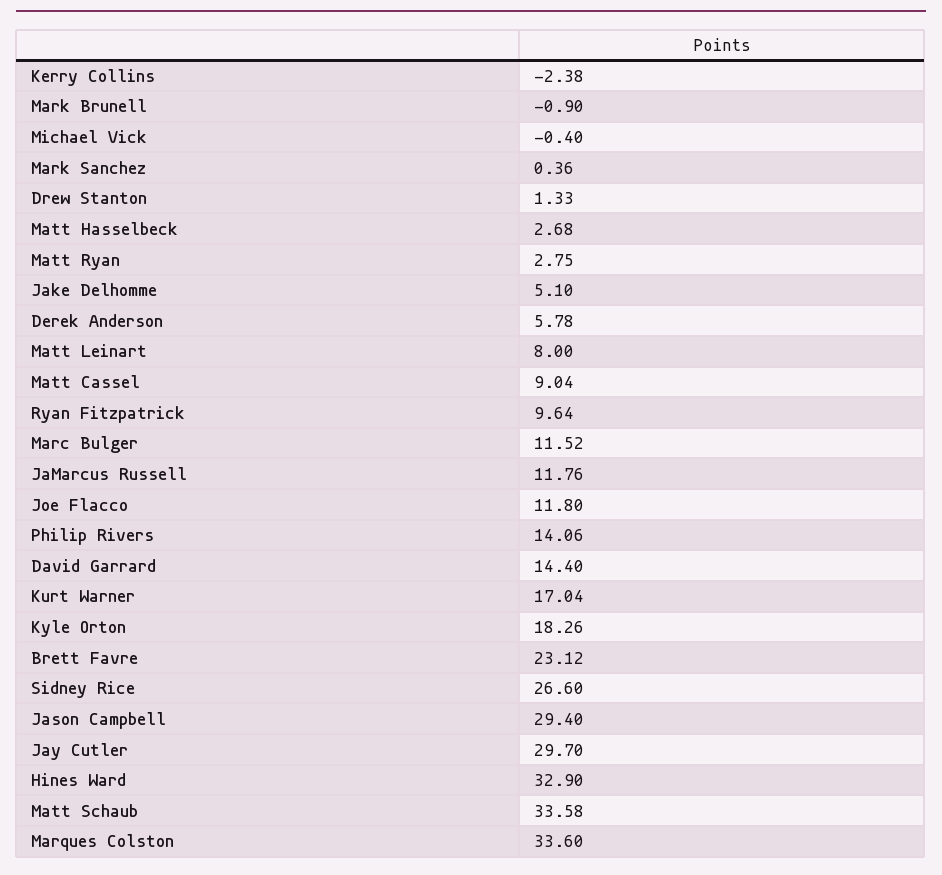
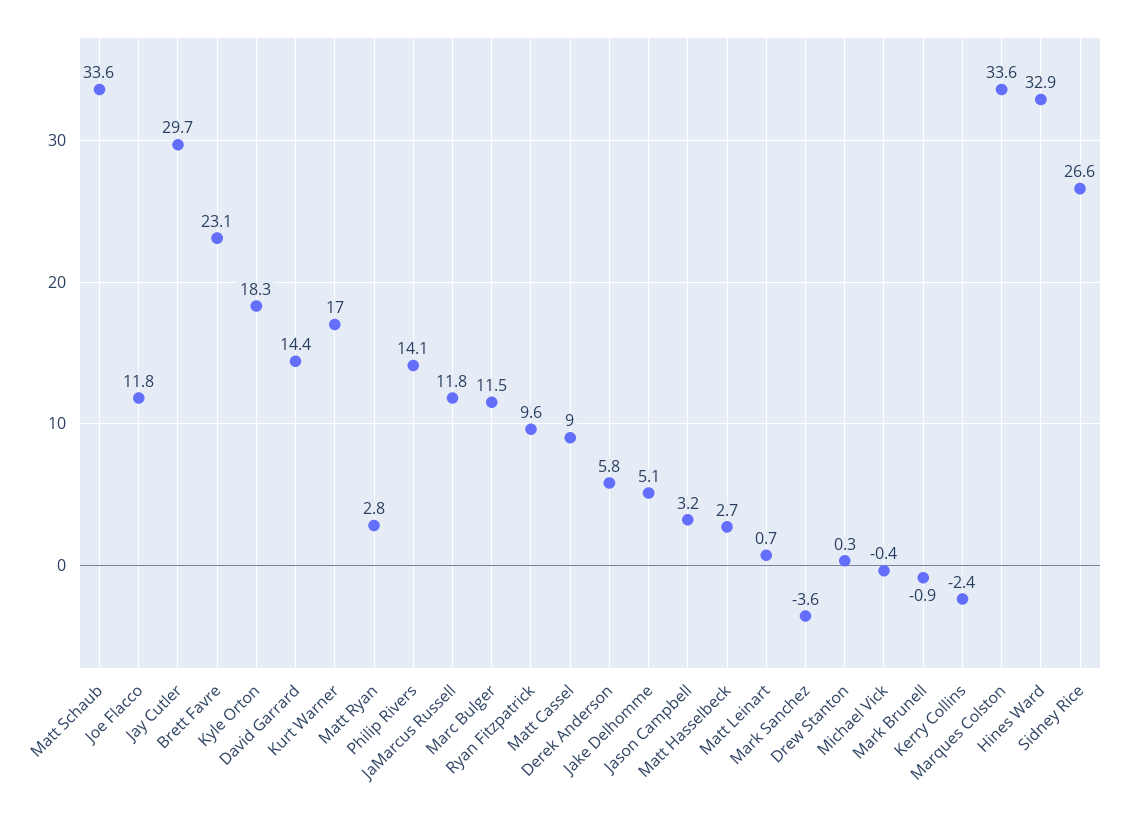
Mark Sanchez: 0.36 -> -3.6
Drew Stanton: 1.33 -> 0.3
Matt Leinart: 8 -> 0.7
Jason Campbell: 29.4 -> 3.2

